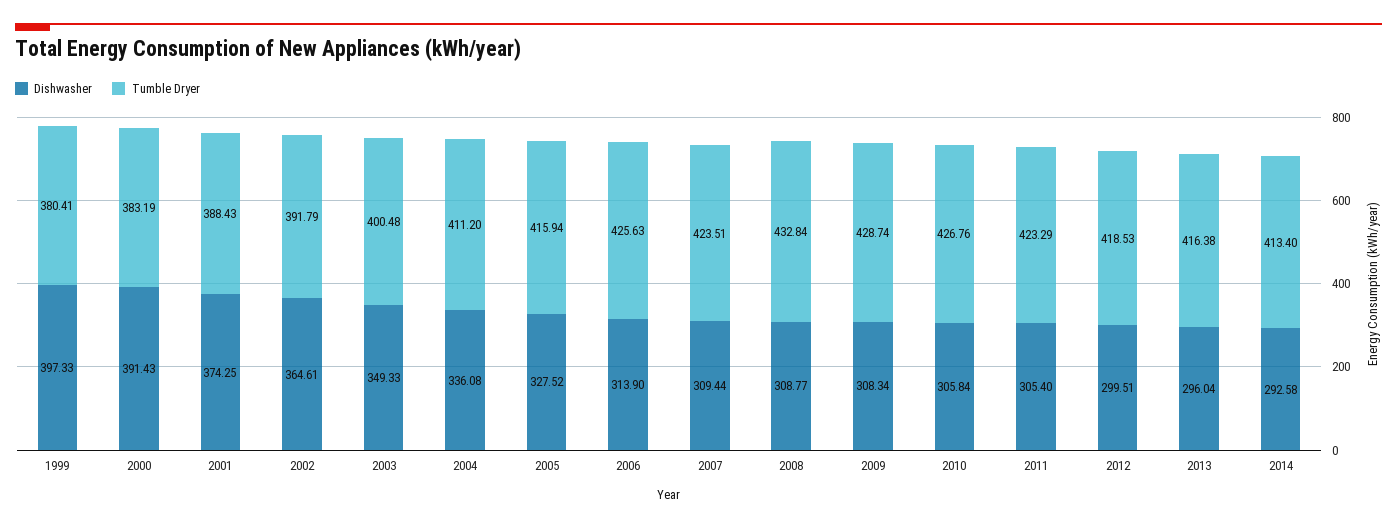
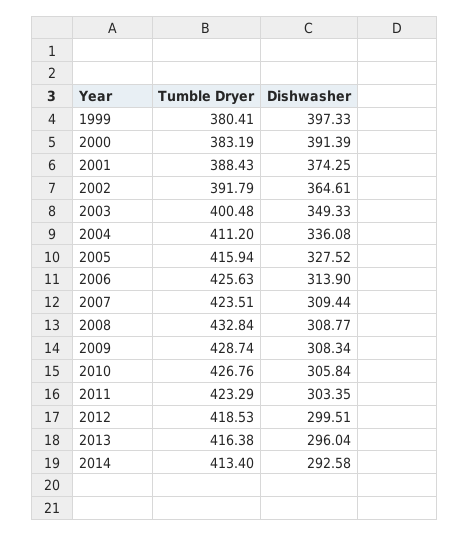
Dishwasher, 2000: 391.43 -> 391.39
Dishwasher, 2011: 305.4 -> 303.35

